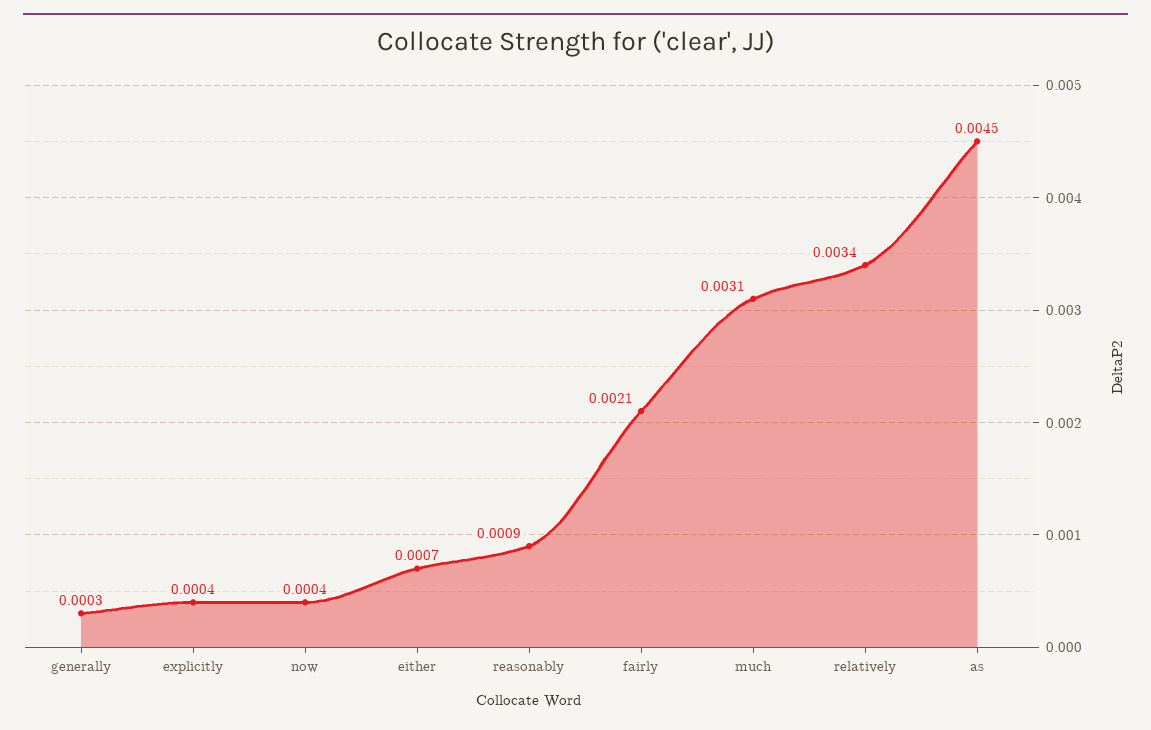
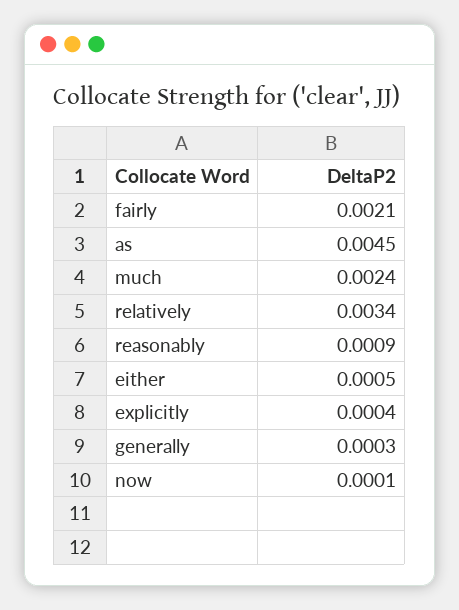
now: 0.0004 -> 0.0001
either: 0.0007 -> 0.0005
much: 0.0031 -> 0.0024

